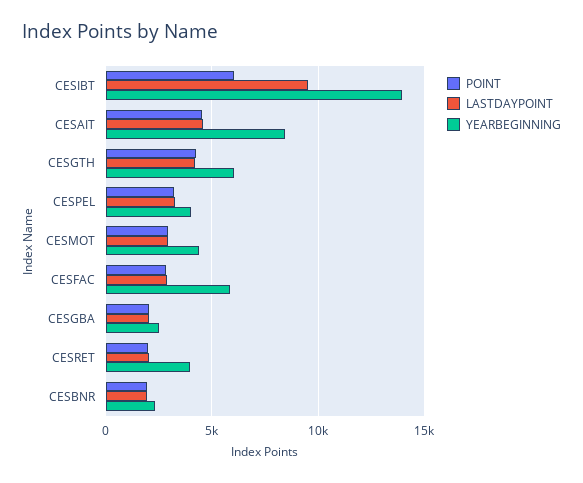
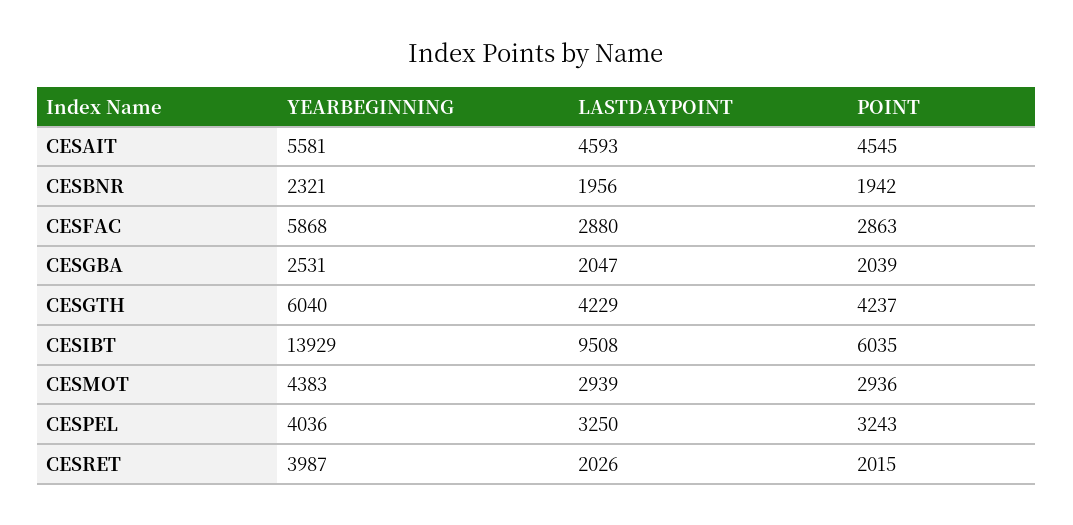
YEARBEGINNING, CESAIT: 8500 -> 5581

